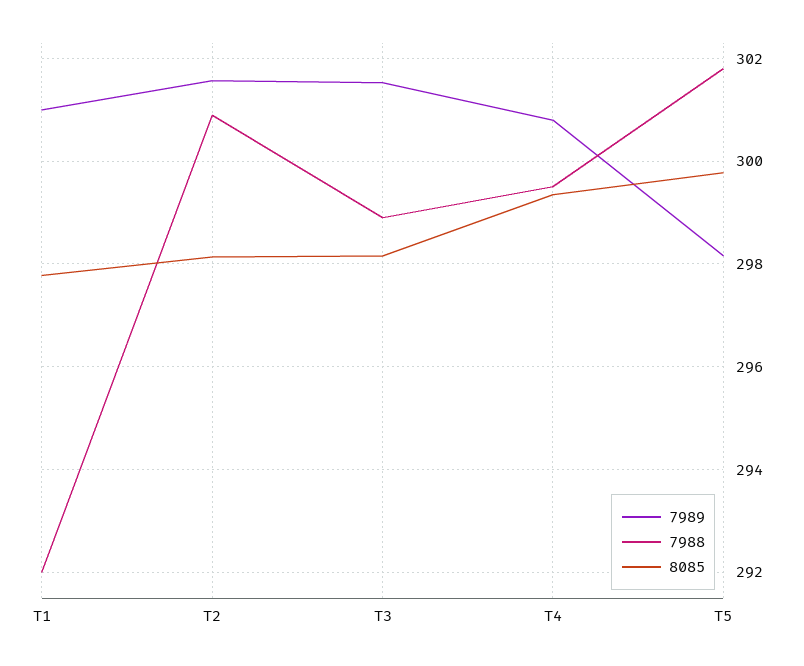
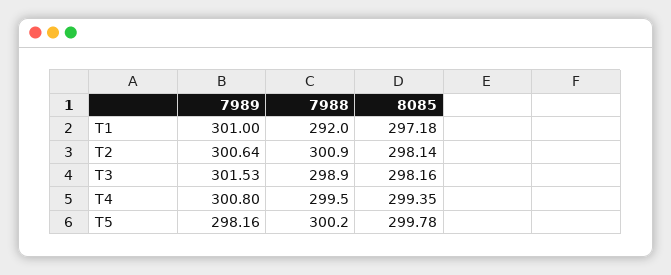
8085, T1: 297.8 -> 297.18
7989, T2: 301.6 -> 300.64
7988, T5: 301.8 -> 300.2

